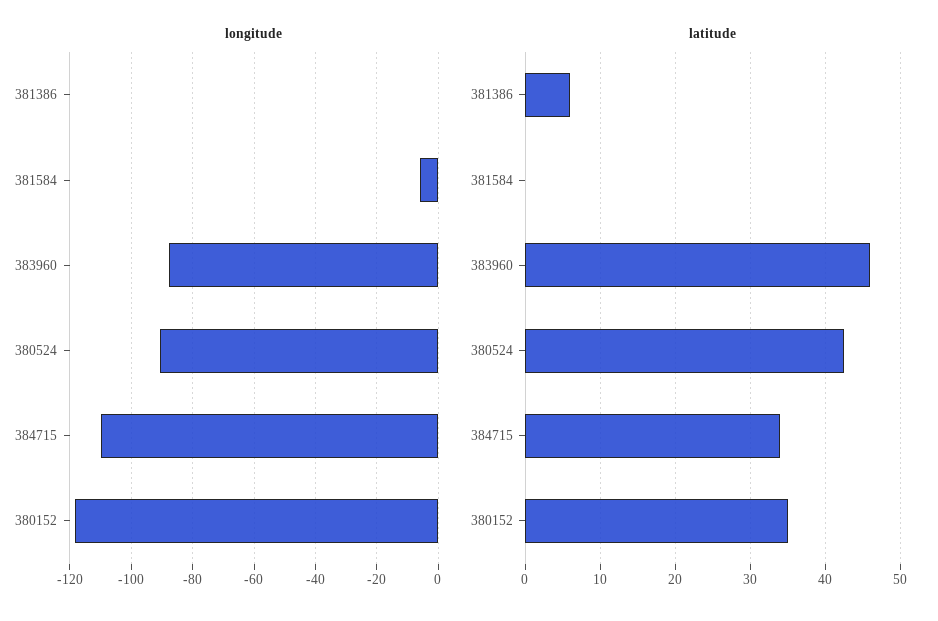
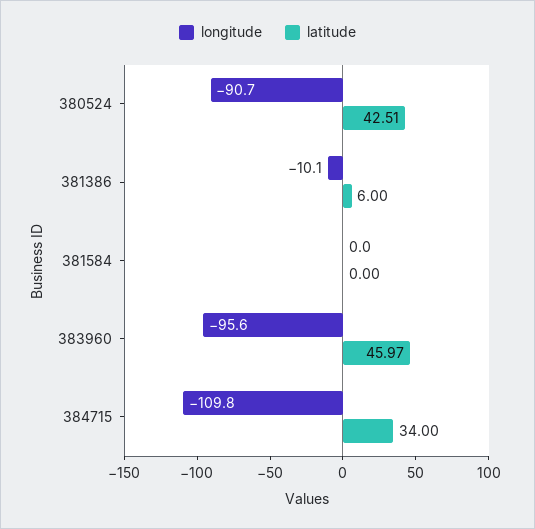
longitude, 381386: 0 -> -10.1
longitude, 381584: -6 -> 0
longitude, 383960: -88 -> -95.6
longitude, 380152: -118 -> none
latitude, 380152: 35 -> none

